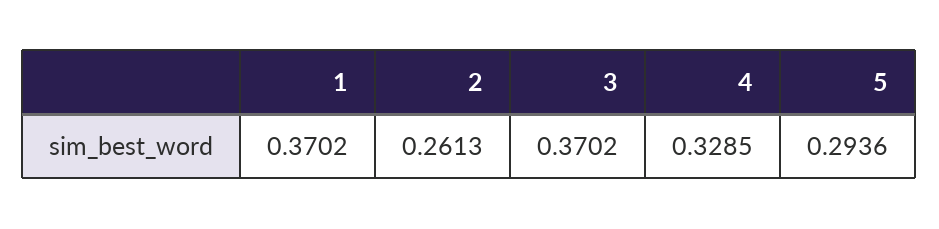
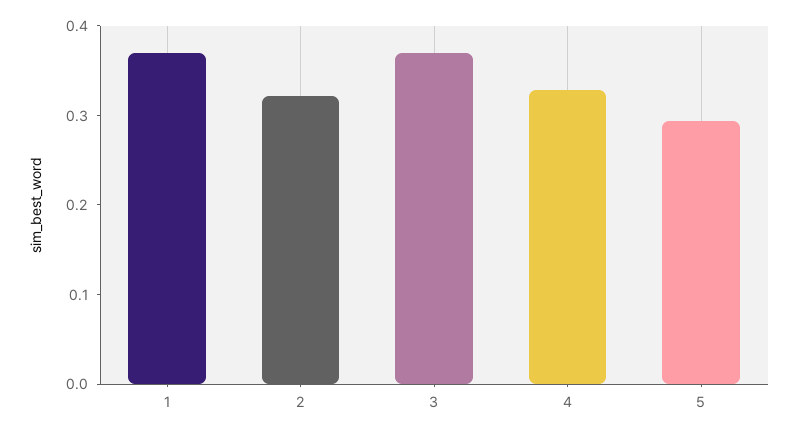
2: 0.2613 -> 0.32

